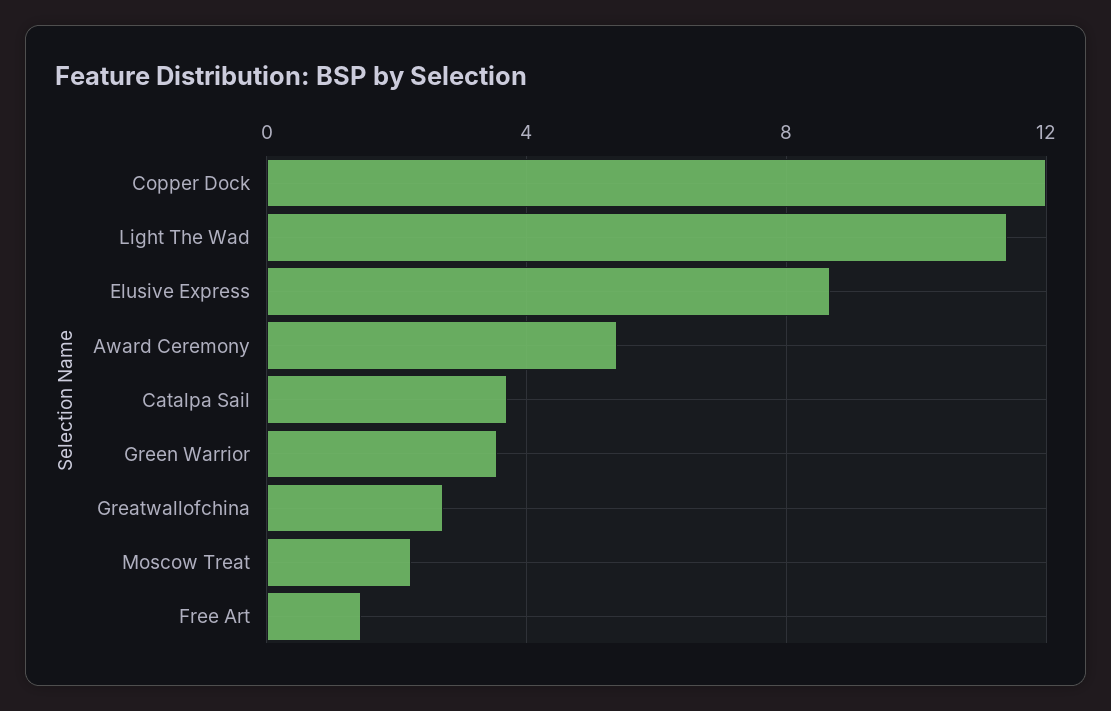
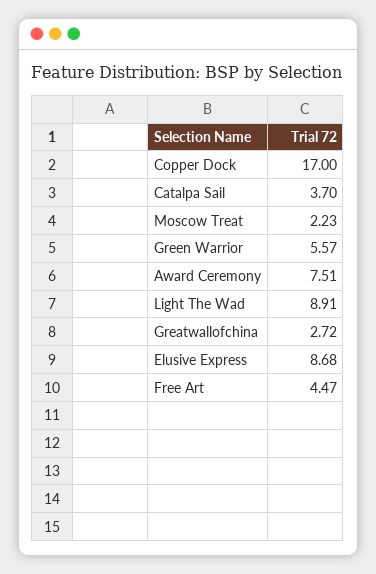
Copper Dock: 12 -> 17
Light The Wad: 11.5 -> 8.91
Award Ceremony: 5.5 -> 7.51
Green Warrior: 3.5 -> 5.57
Free Art: 1.5 -> 4.47

